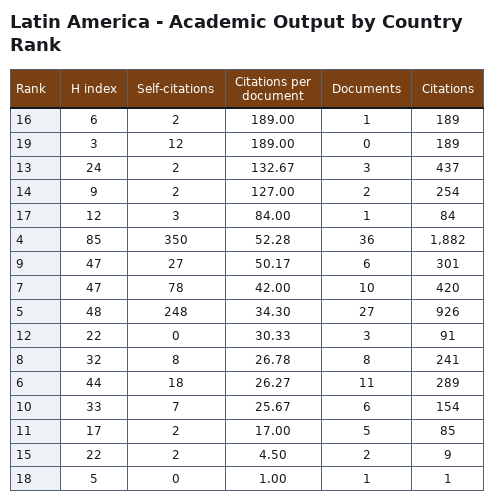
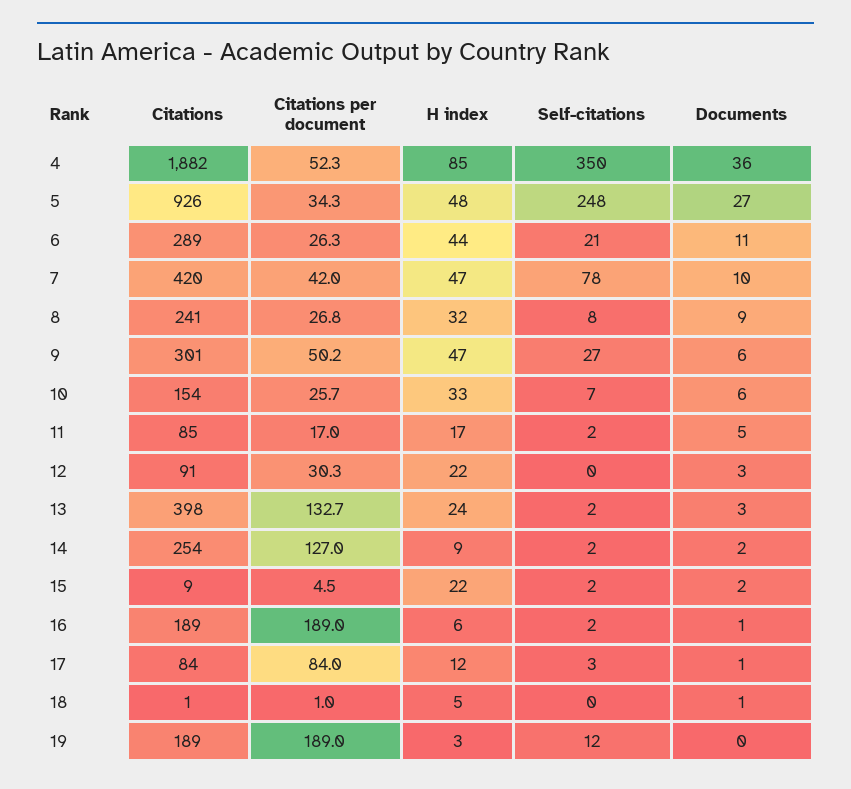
Citations, 13: 437 -> 398
Documents, 8: 8 -> 9
Self-citations, 6: 18 -> 21

